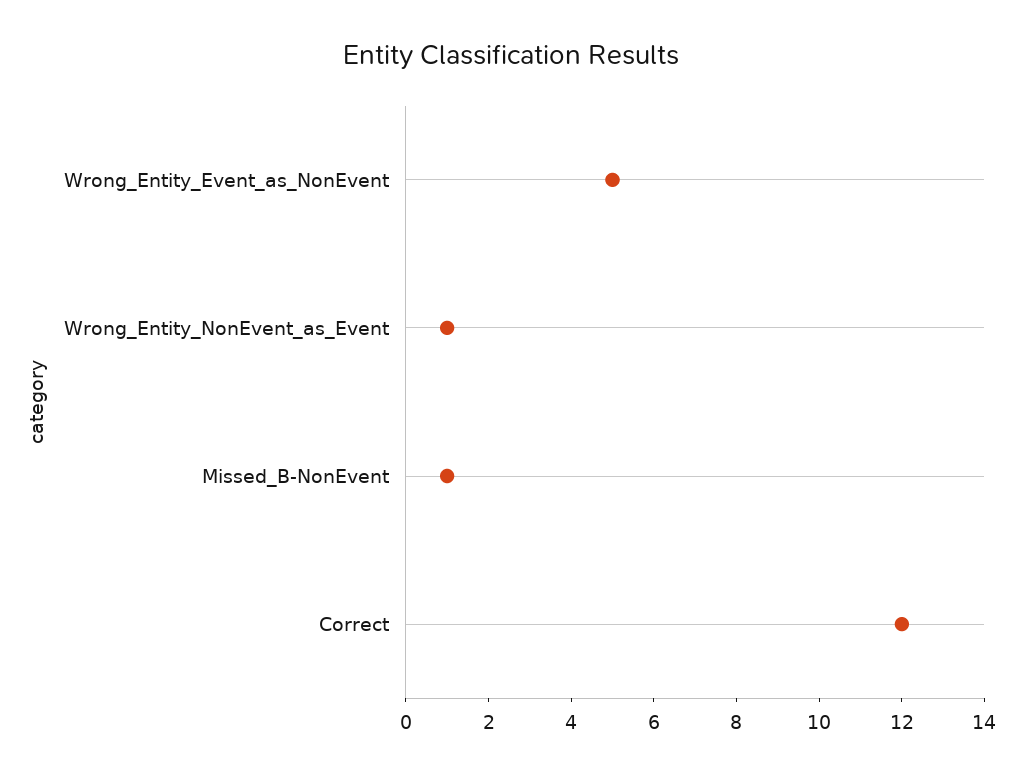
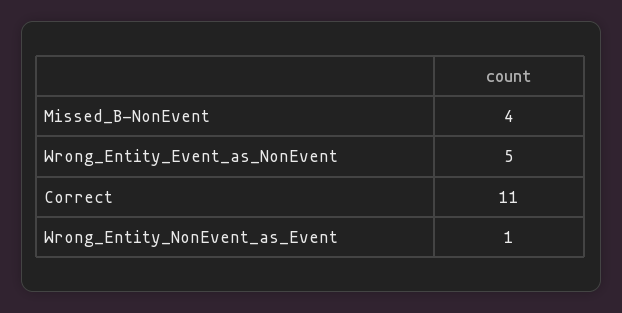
Missed_B-NonEvent: 1 -> 4
Correct: 12 -> 11

